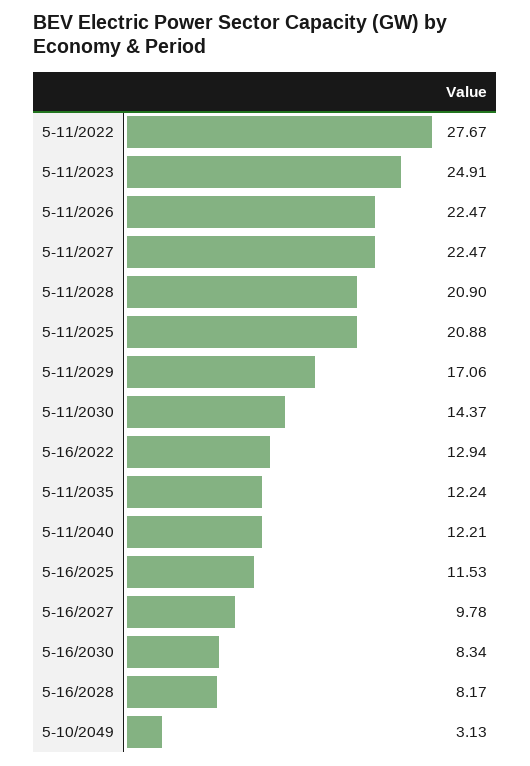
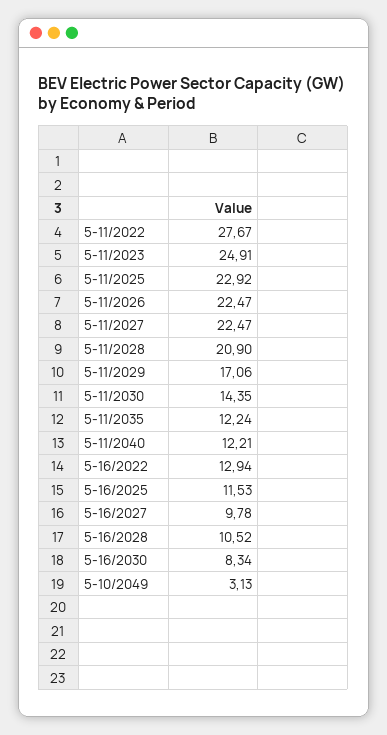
5-11/2025: 20.88 -> 22.92
5-11/2030: 14.37 -> 14.35
5-16/2028: 8.17 -> 10.52

